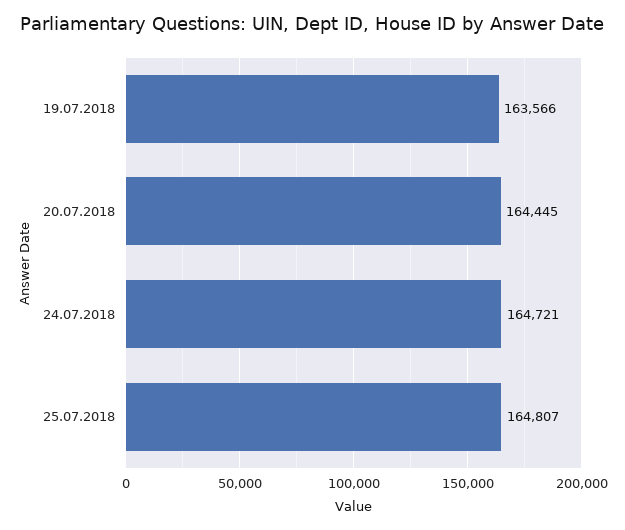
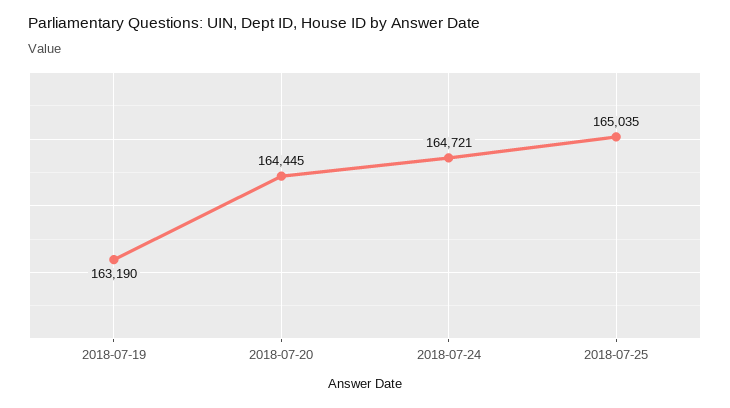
19.07.2018: 163566 -> 163190
25.07.2018: 164807 -> 165035

